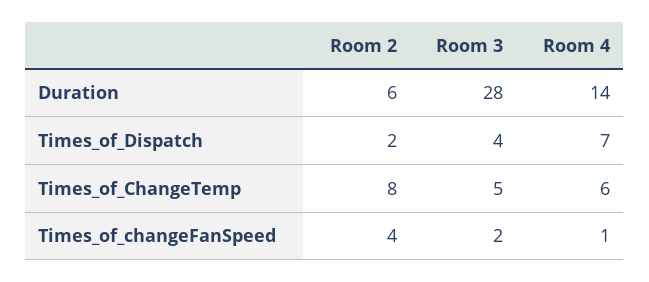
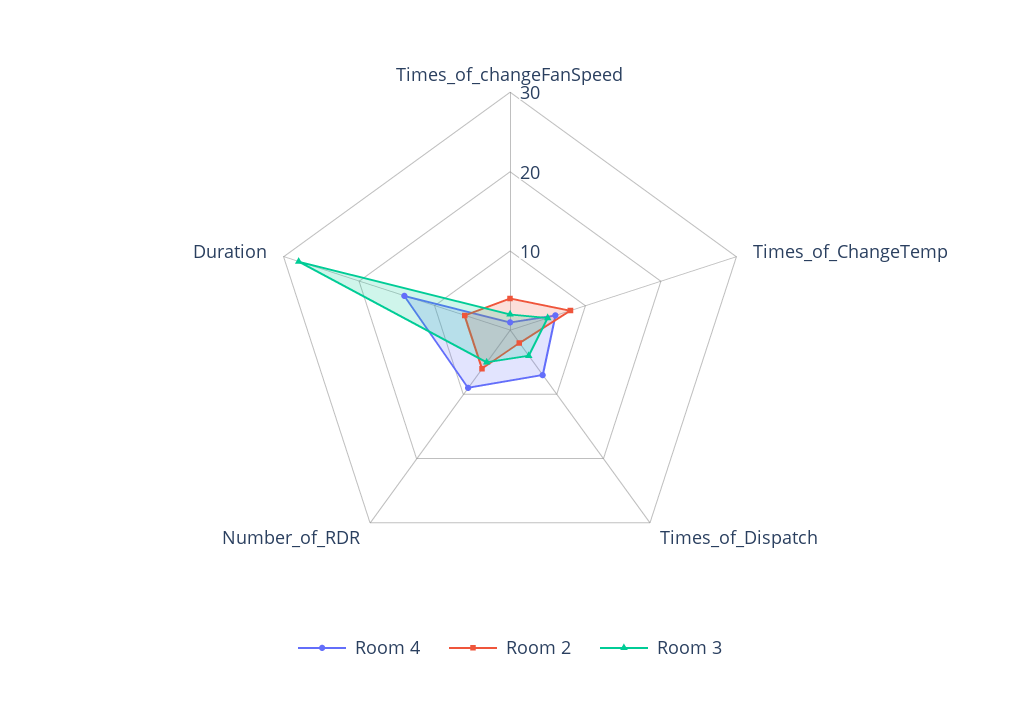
Room 4, Number_of_RDR: none -> 10
Room 2, Number_of_RDR: none -> 5
Room 3, Number_of_RDR: none -> 5

